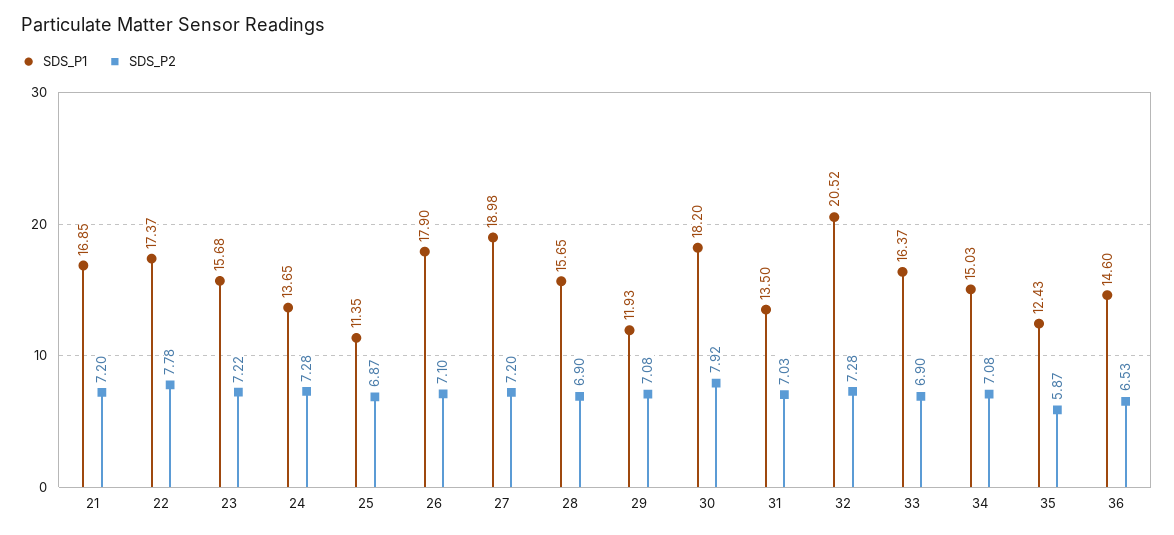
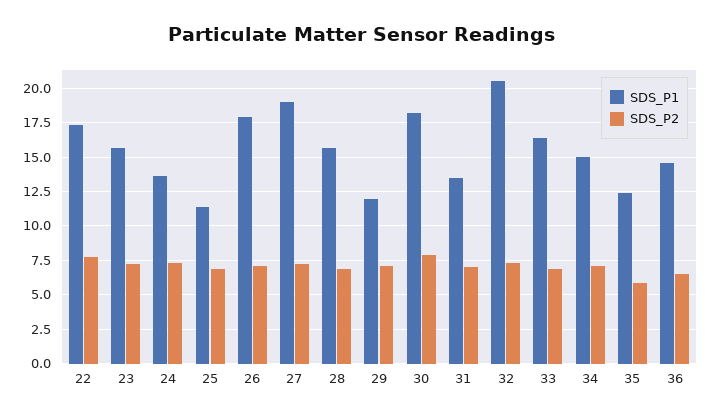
SDS_P1, 21: 16.85 -> none
SDS_P2, 21: 7.2 -> none

